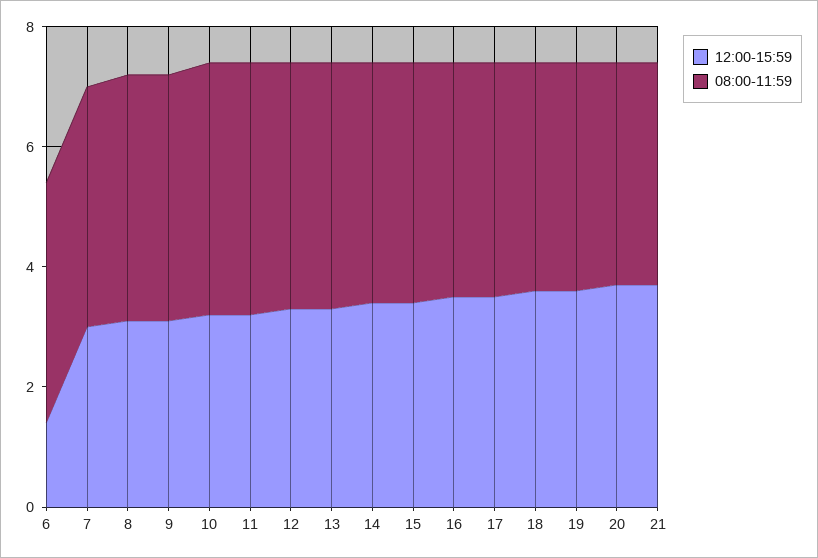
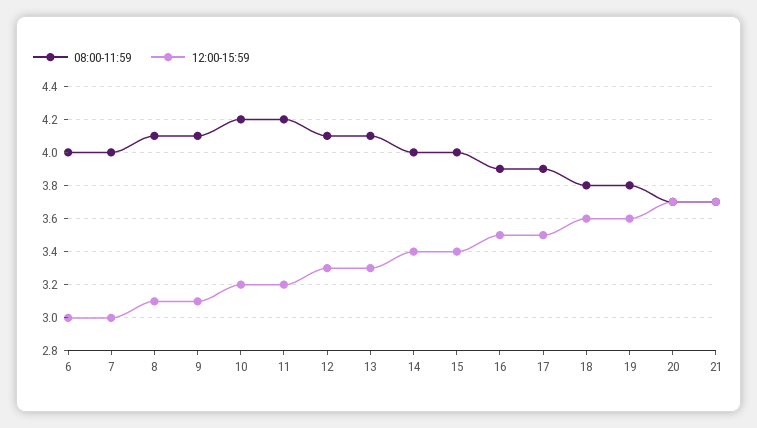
12:00-15:59, 6: 1.5 -> 3

